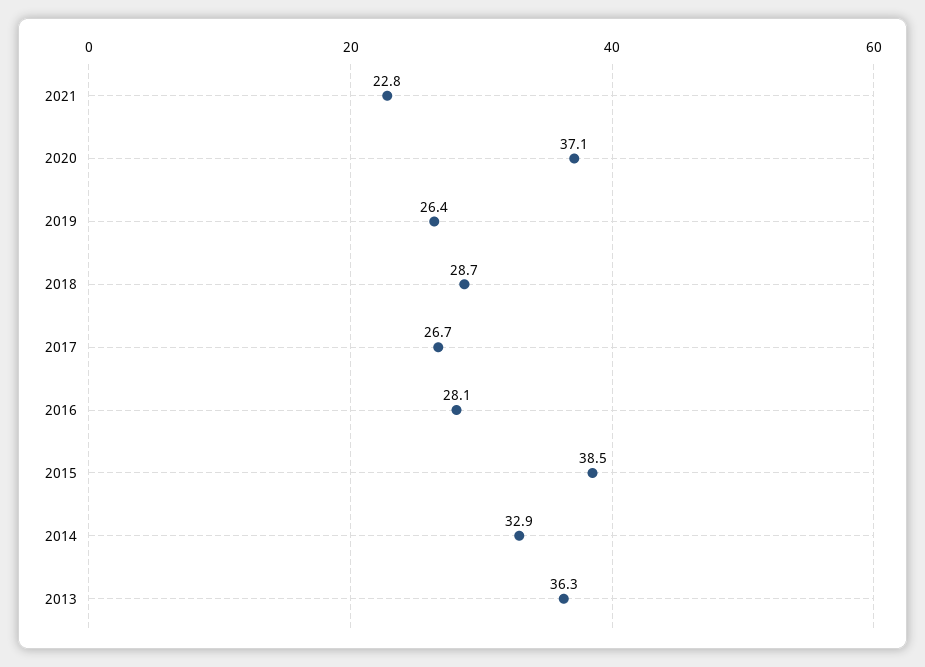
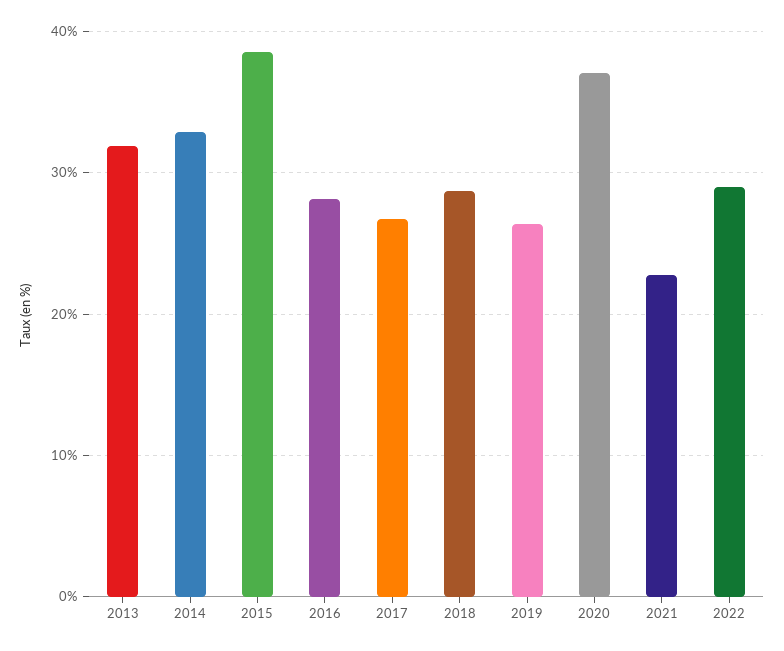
2013: 36.3 -> 32
2022: none -> 29

